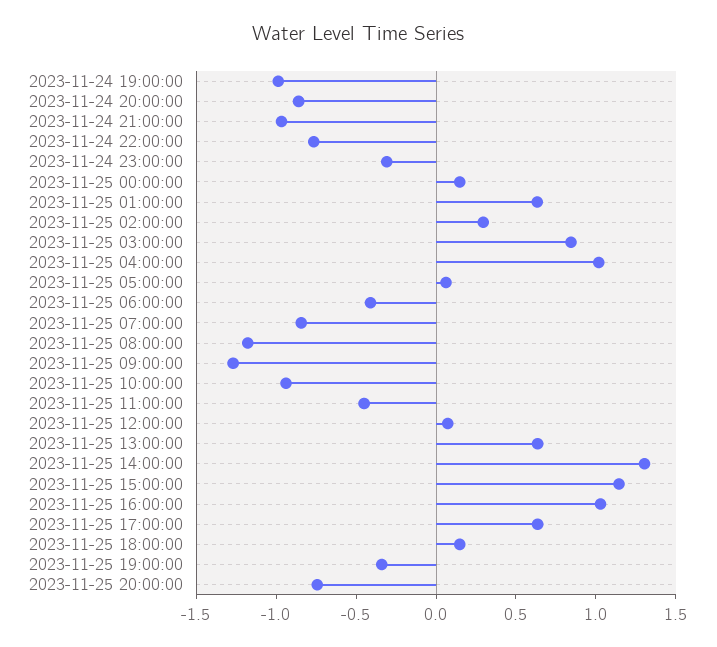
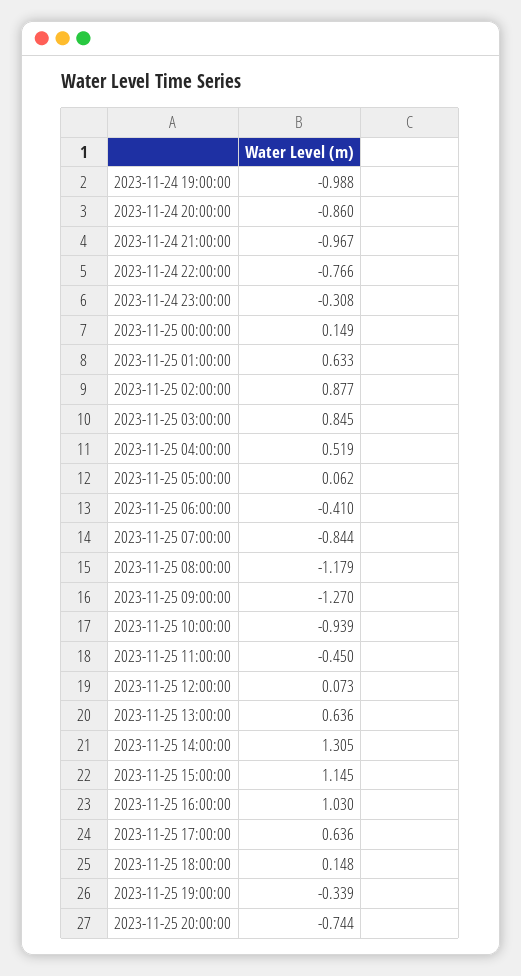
2023-11-25 02:00:00: 0.3 -> 0.877
2023-11-25 04:00:00: 1 -> 0.519

